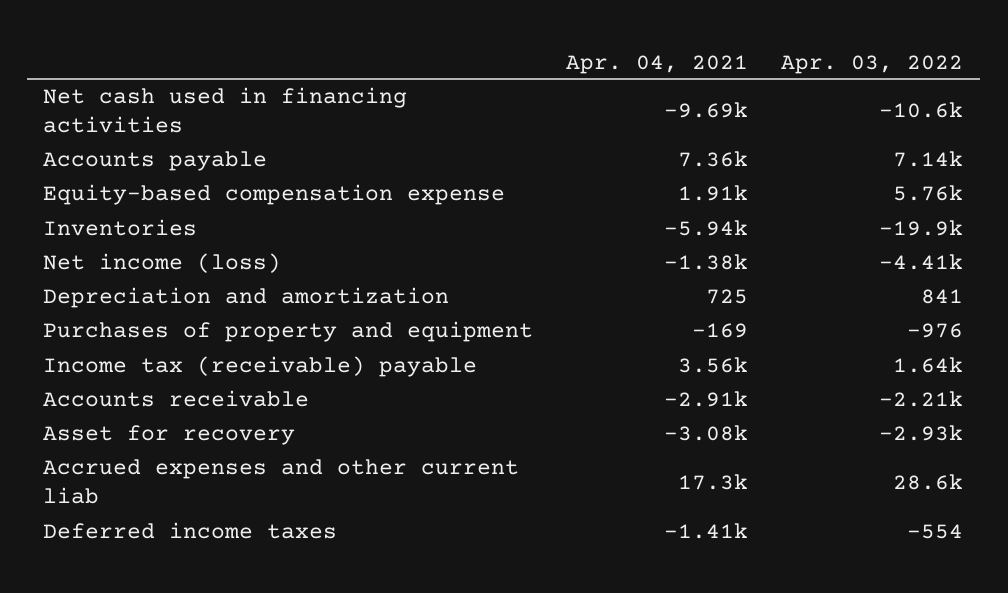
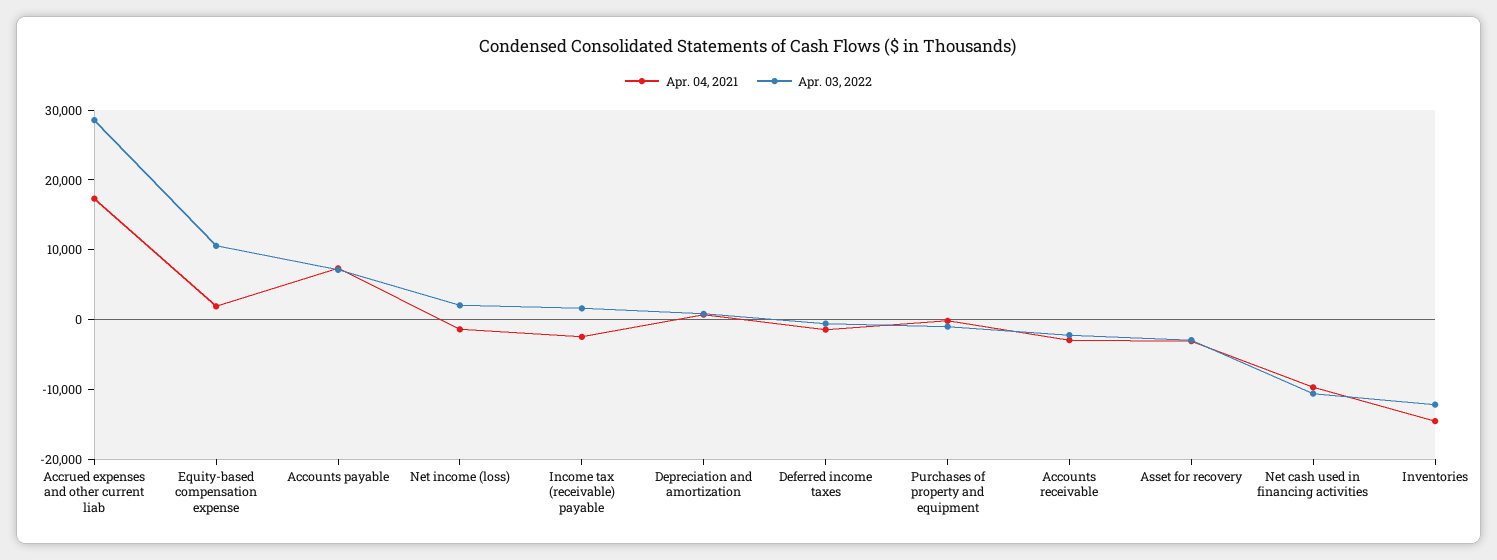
Apr. 03, 2022, Equity-based compensation expense: 5760 -> 10000
Apr. 04, 2021, Inventories: -5940 -> -14000
Apr. 03, 2022, Inventories: -19900 -> -12000
Apr. 03, 2022, Net income (loss): -4410 -> 2000
Apr. 04, 2021, Income tax (receivable) payable: 3560 -> -2000

